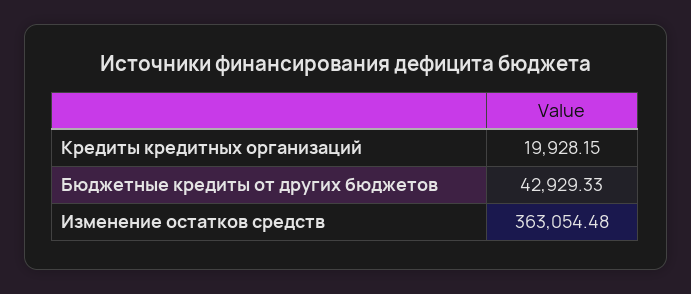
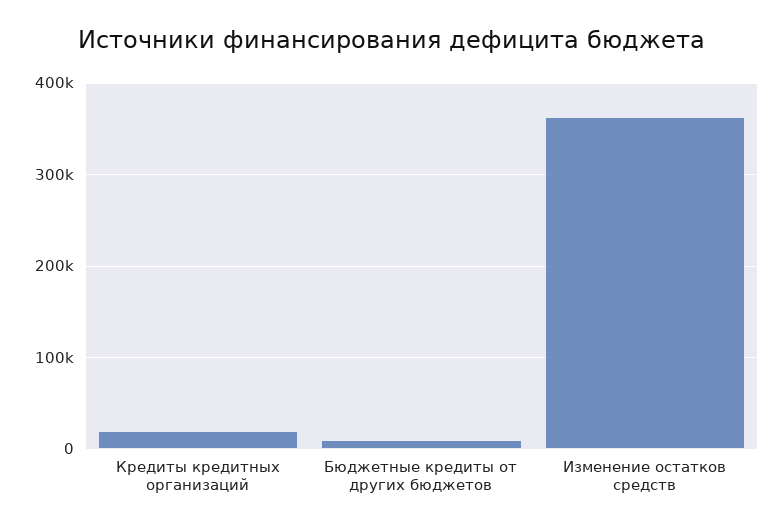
Бюджетные кредиты от других бюджетов: 42929.33 -> 10000

